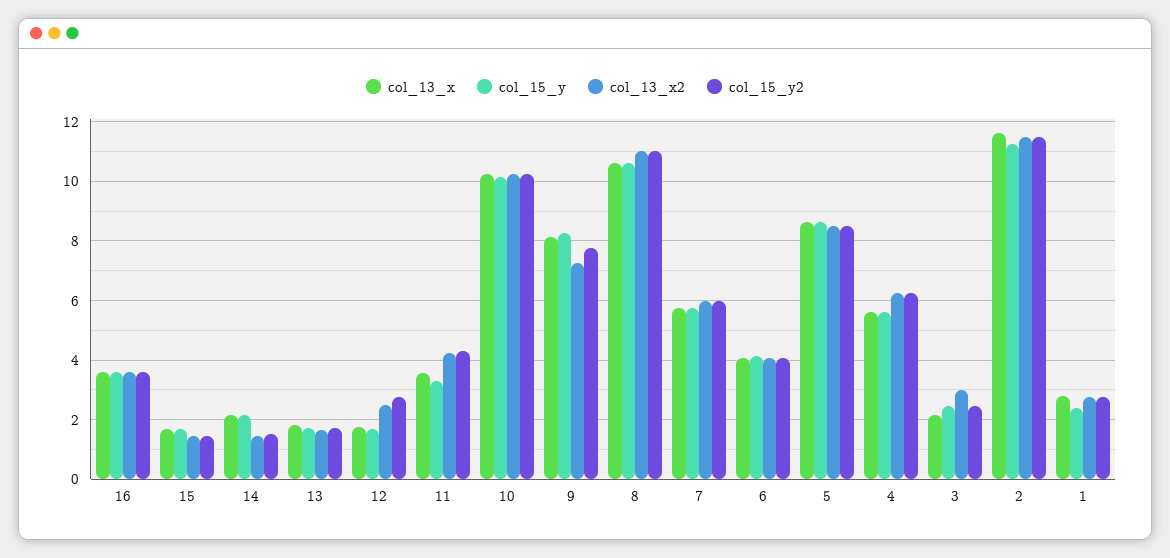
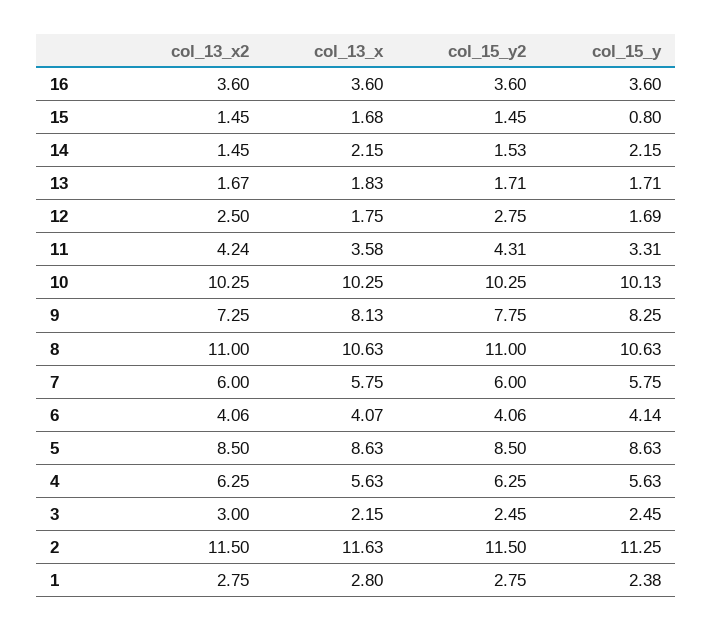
col_15_y, 15: 1.75 -> 0.8

